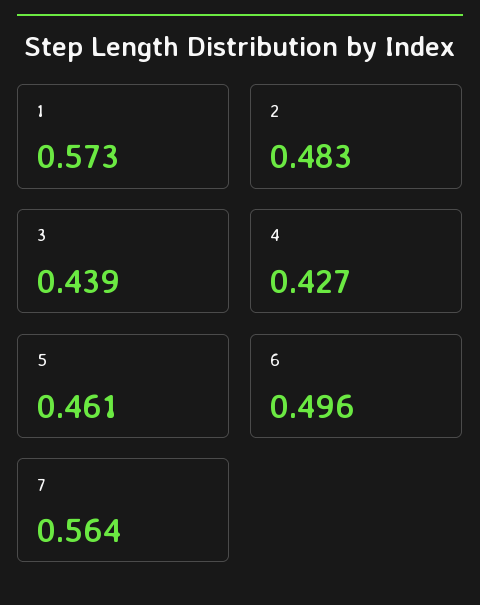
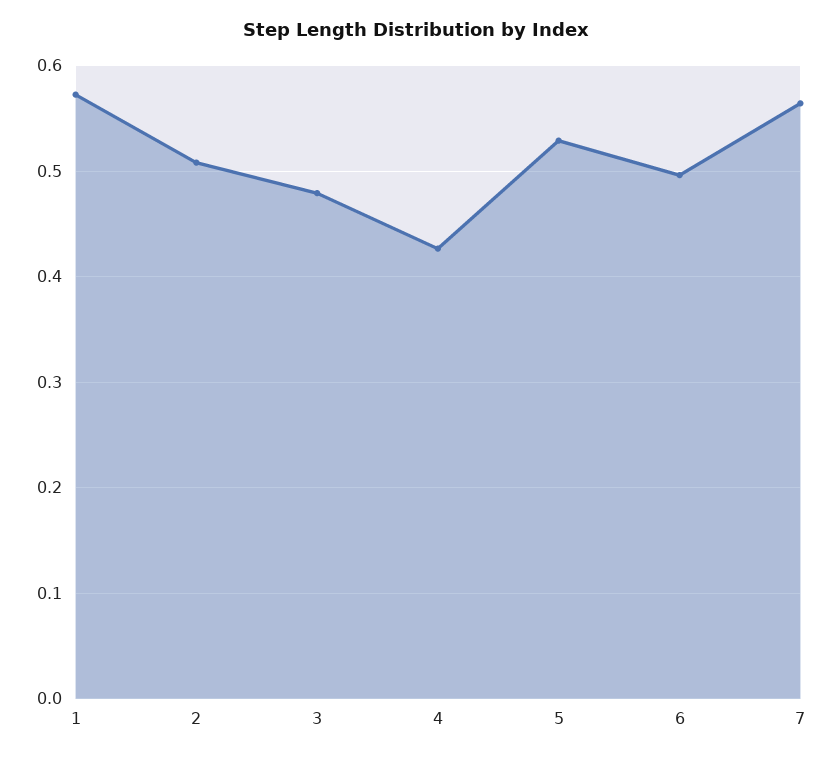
2: 0.483 -> 0.51
3: 0.439 -> 0.48
5: 0.461 -> 0.53

